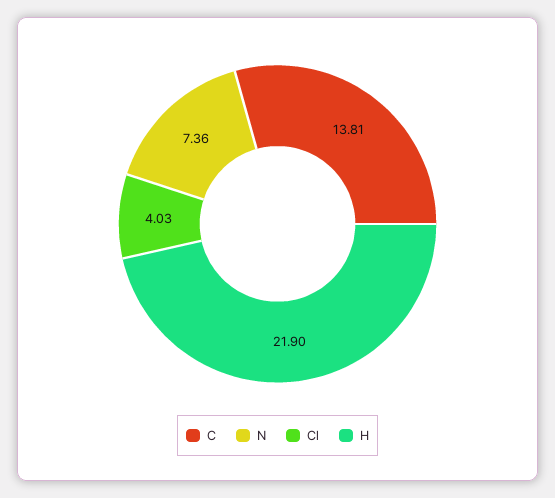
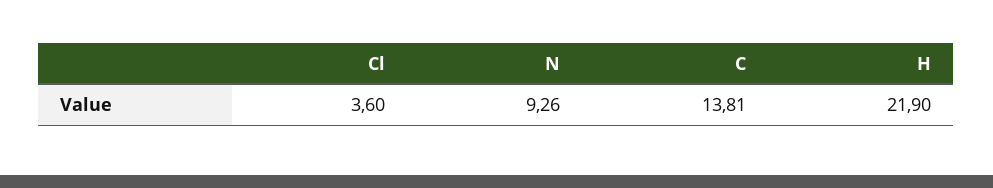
N: 7.36 -> 9.26
Cl: 4.03 -> 3.6

